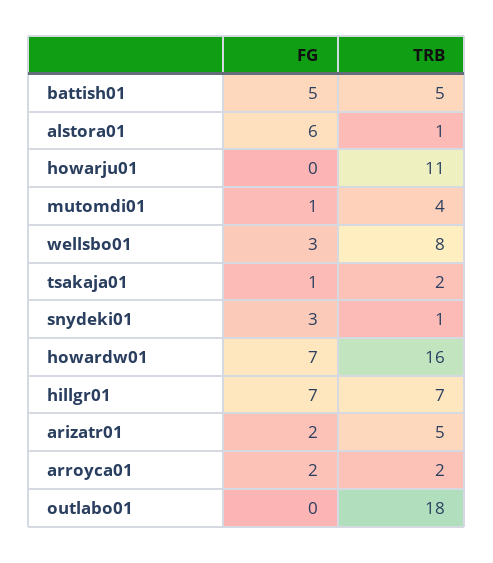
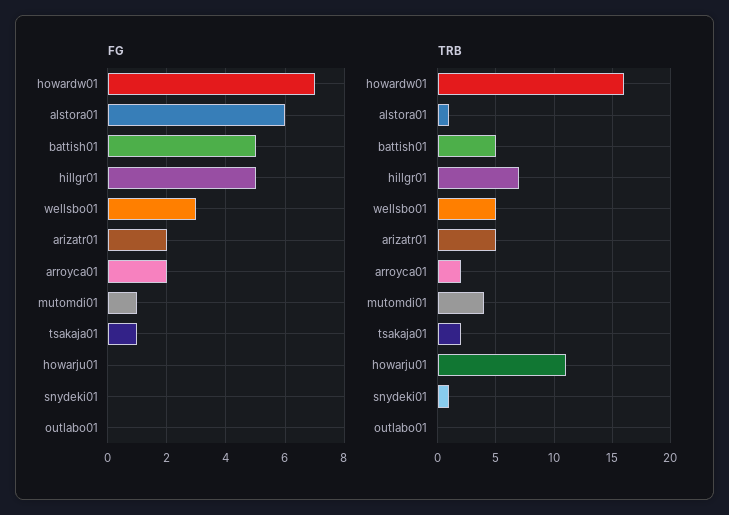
TRB, wellsbo01: 8 -> 5
FG, snydeki01: 3 -> 0
FG, hillgr01: 7 -> 5
TRB, outlabo01: 18 -> 0

